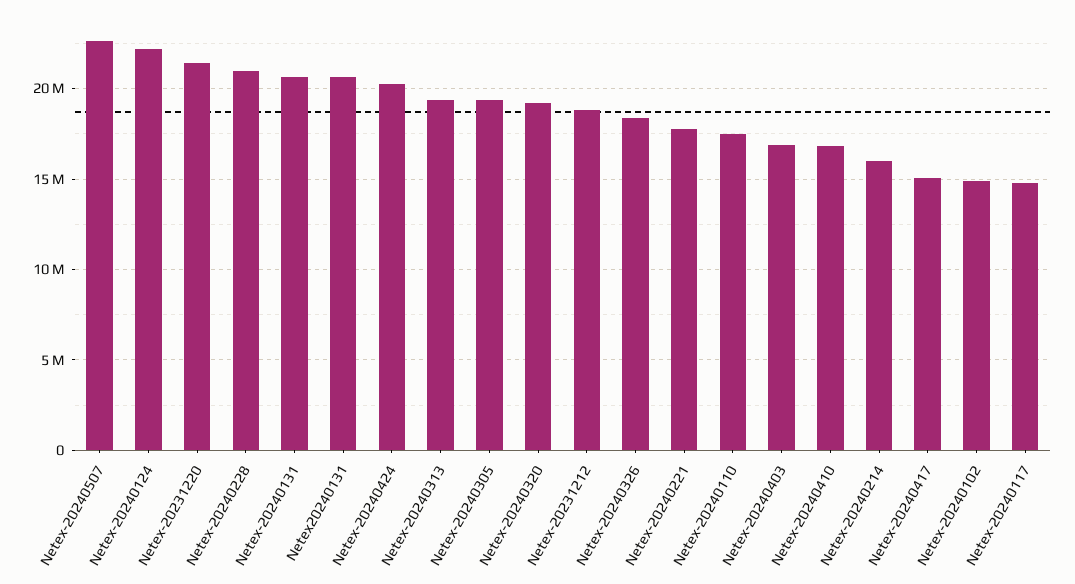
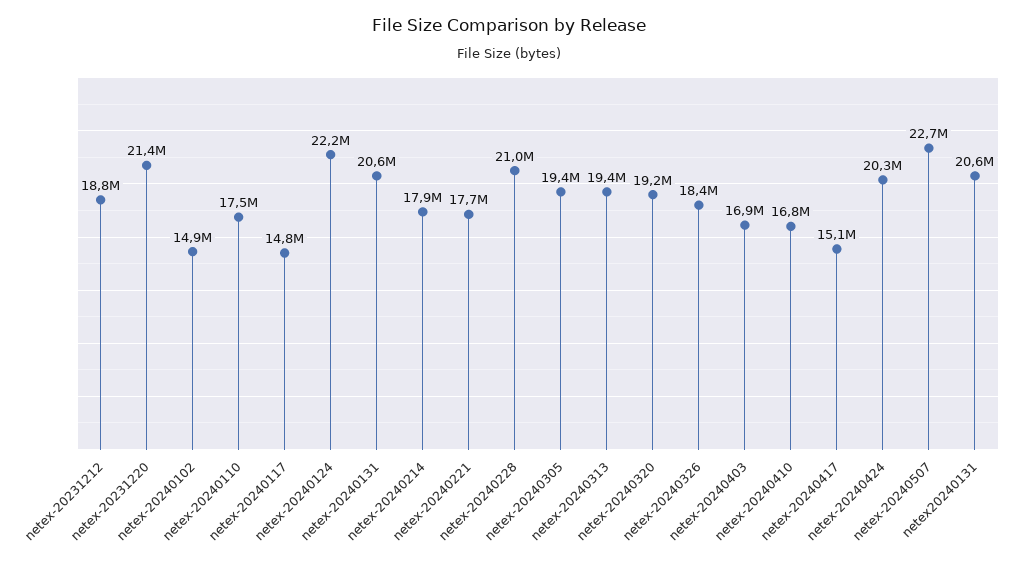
Netex-20240214: 16000000 -> 17900000

